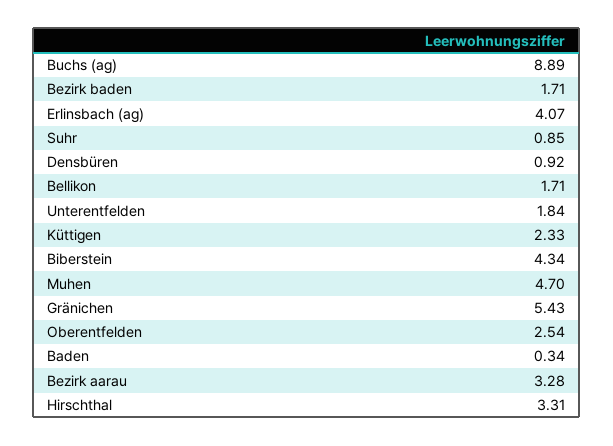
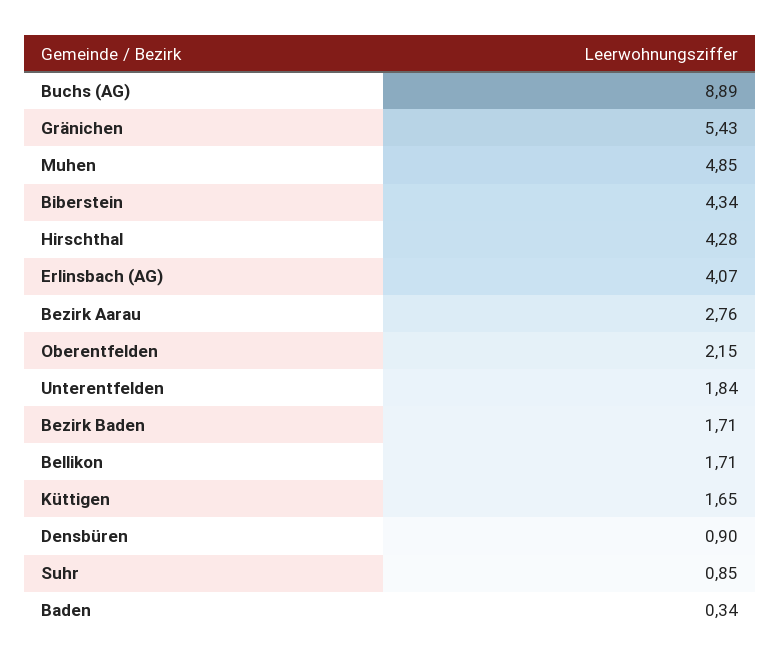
Densbüren: 0.92 -> 0.9
Küttigen: 2.33 -> 1.65
Muhen: 4.7 -> 4.85
Oberentfelden: 2.54 -> 2.15
Bezirk aarau: 3.28 -> 2.76
Hirschthal: 3.31 -> 4.28

